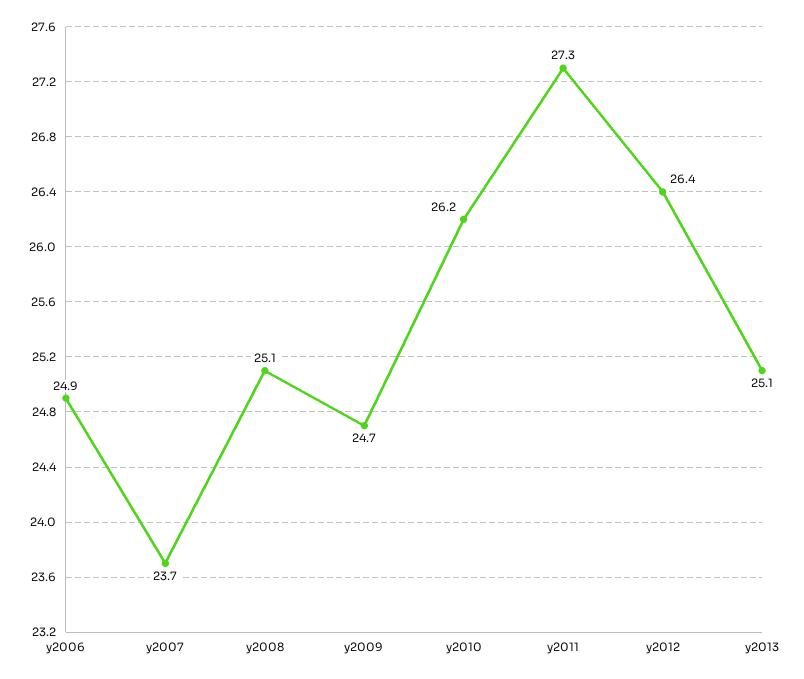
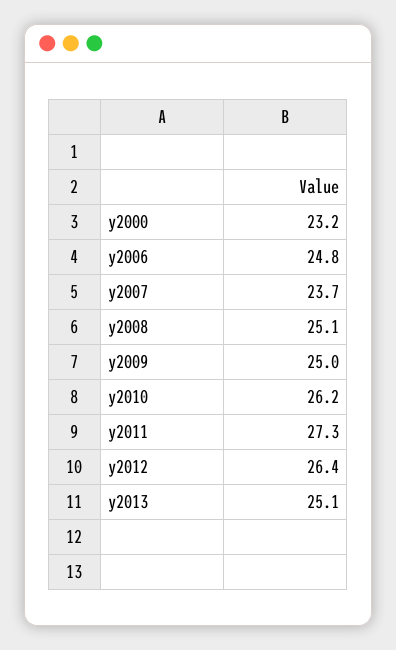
y2006: 24.9 -> 24.8
y2009: 24.7 -> 25
y2000: none -> 23.2

